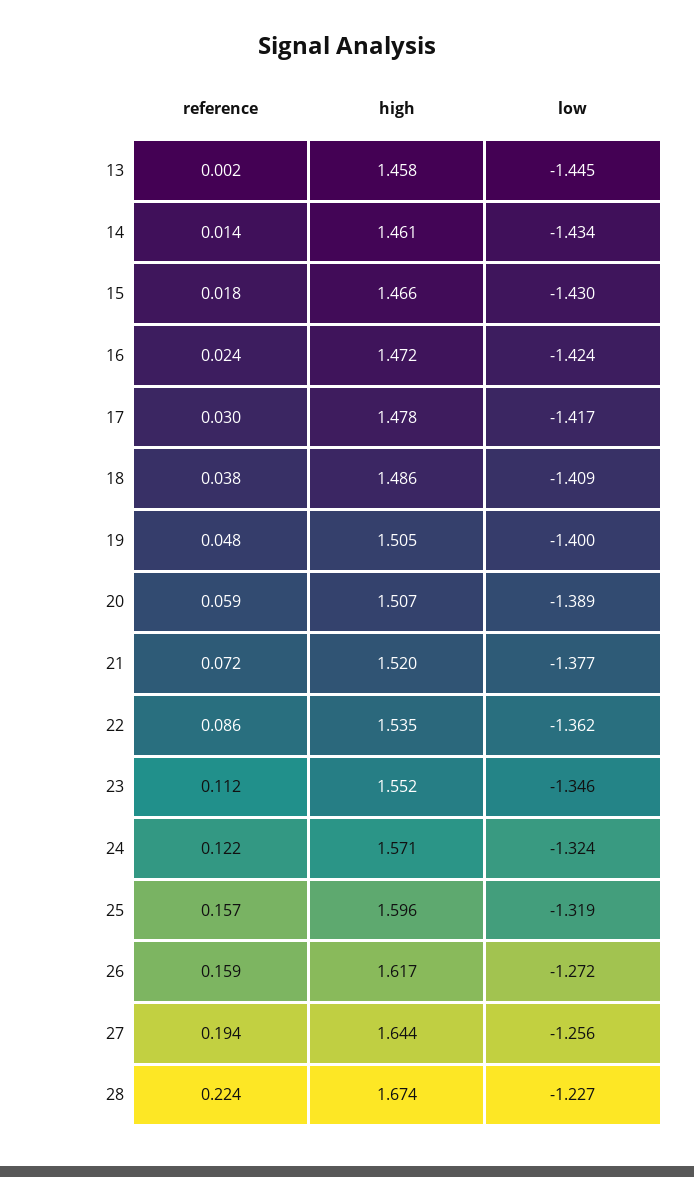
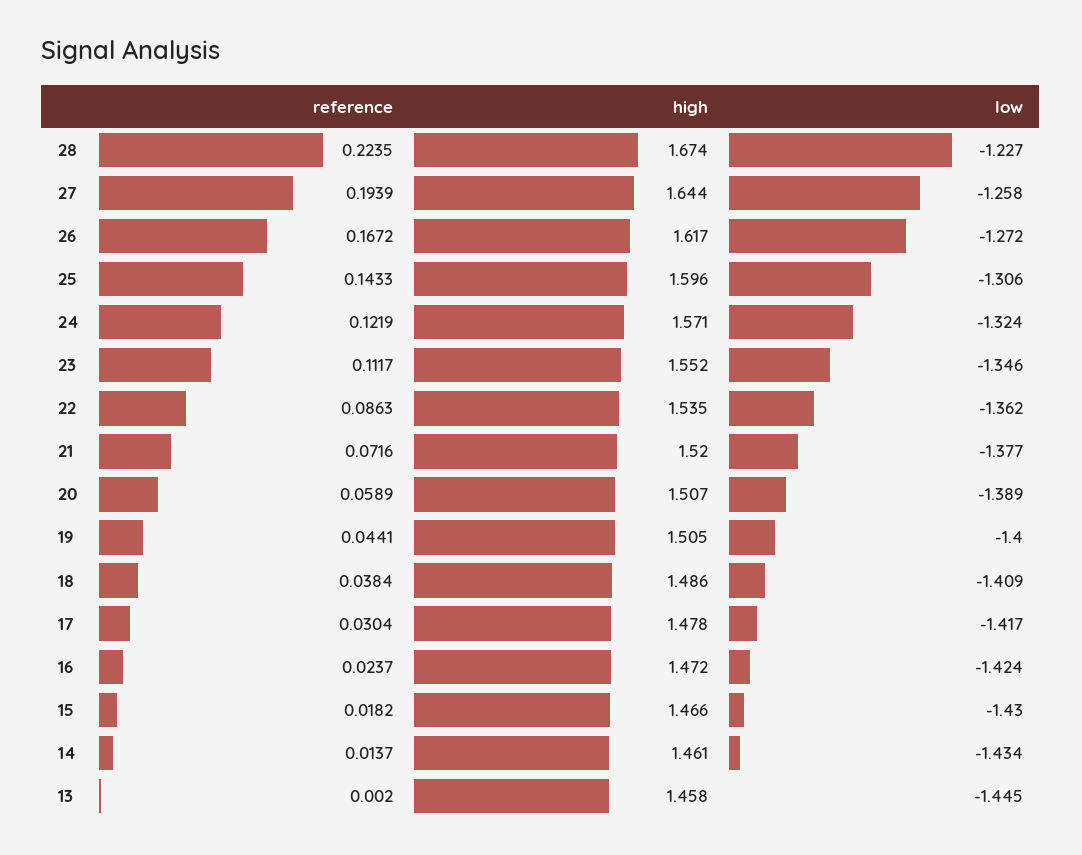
reference, 19: 0.048 -> 0.0441
reference, 25: 0.157 -> 0.1433
low, 25: -1.319 -> -1.306
reference, 26: 0.159 -> 0.1672
low, 27: -1.256 -> -1.258

